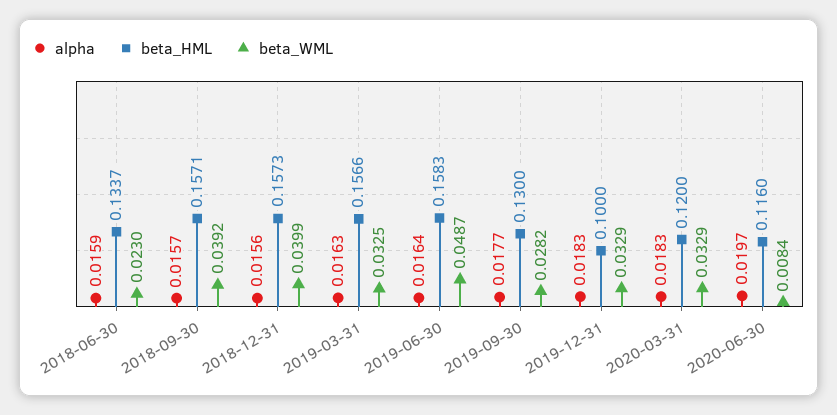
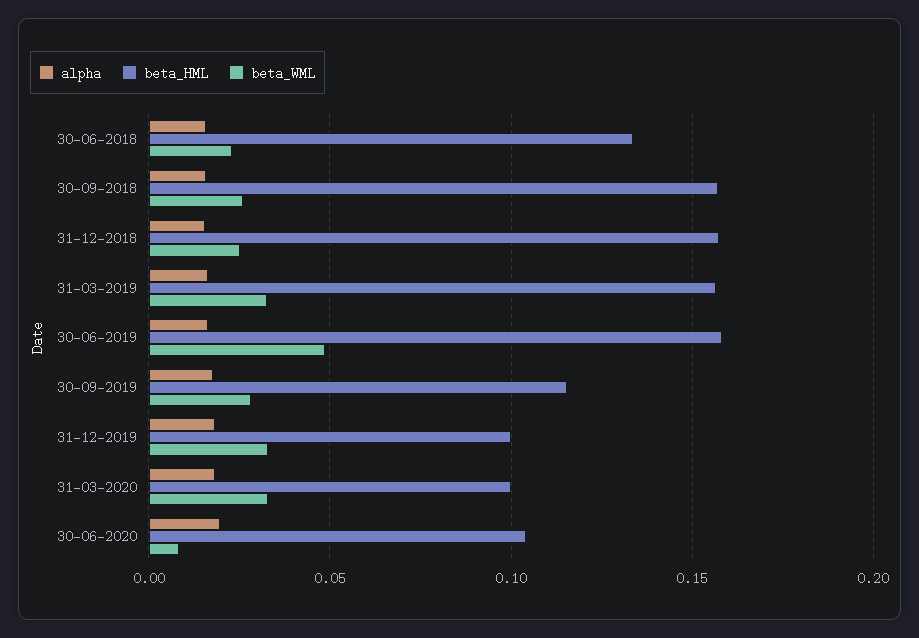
beta_WML, 2018-09-30: 0.0392 -> 0.025
beta_WML, 2018-12-31: 0.0399 -> 0.025
beta_HML, 2019-09-30: 0.13 -> 0.115
beta_HML, 2020-03-31: 0.12 -> 0.1
beta_HML, 2020-06-30: 0.116 -> 0.105

